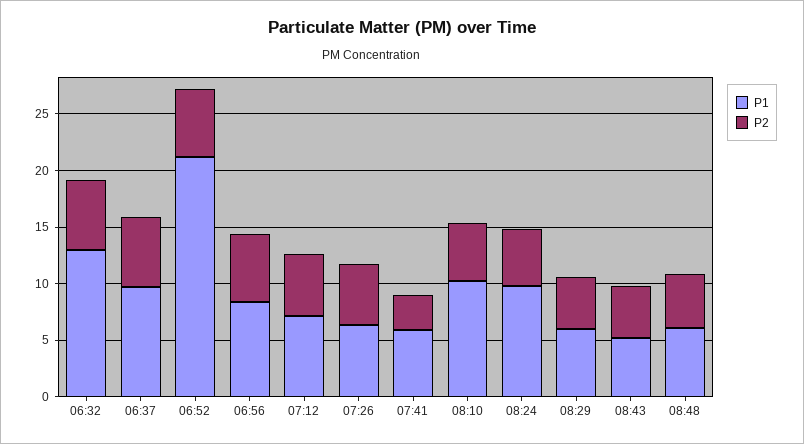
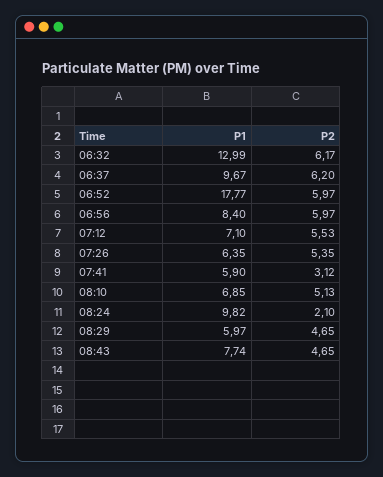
P1, 06:52: 21 -> 17.77
P1, 08:10: 10 -> 6.85
P2, 08:24: 5 -> 2.1
P1, 08:43: 5 -> 7.74
P1, 08:48: 6 -> none
P2, 08:48: 5 -> none

